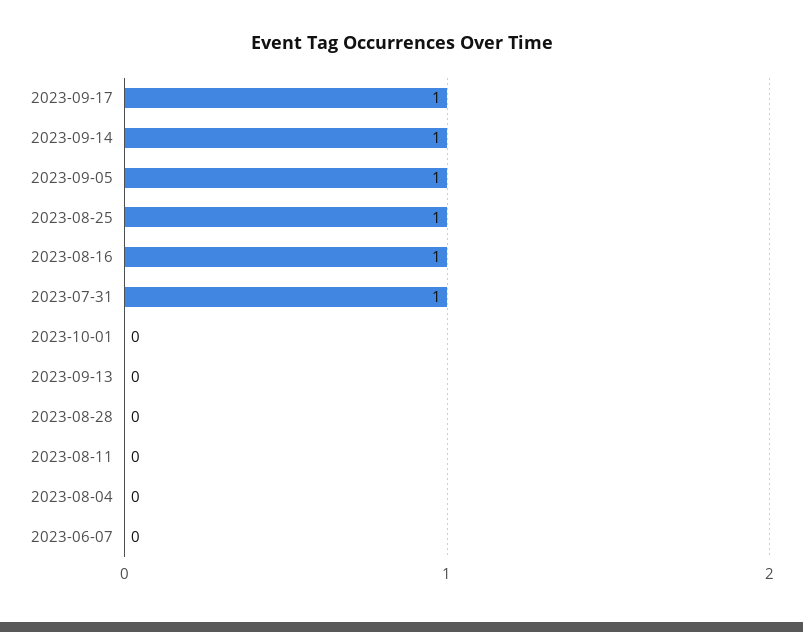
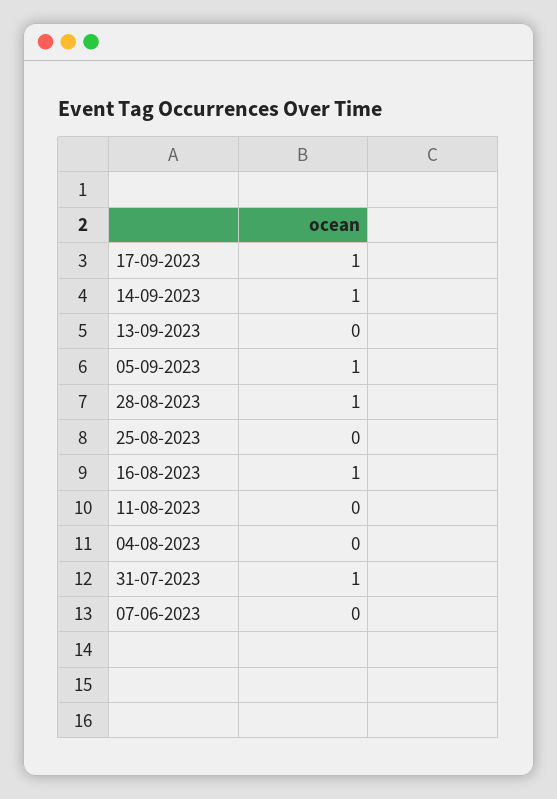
2023-08-25: 1 -> 0
2023-10-01: 0 -> none
2023-08-28: 0 -> 1

